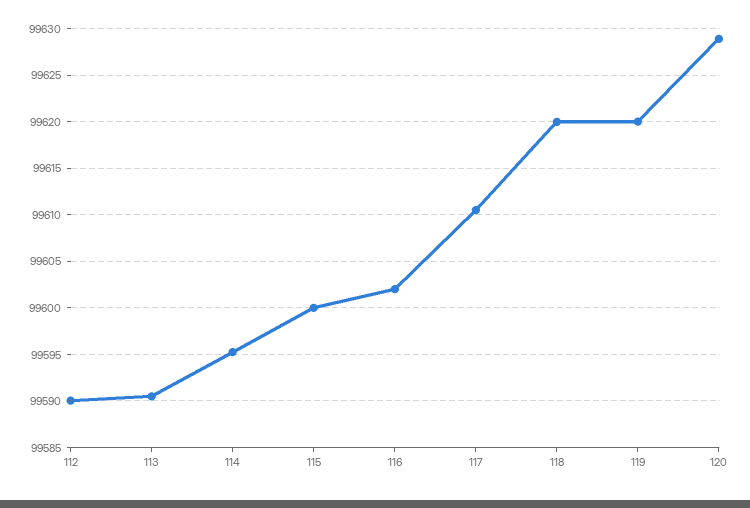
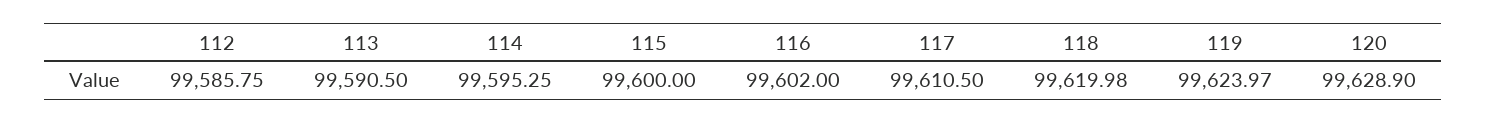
112: 99590 -> 99585.75
119: 99620 -> 99623.97

